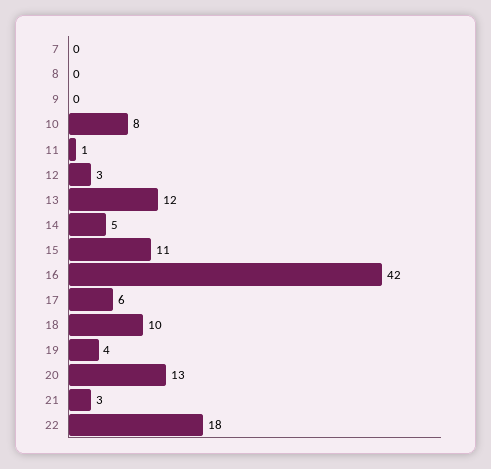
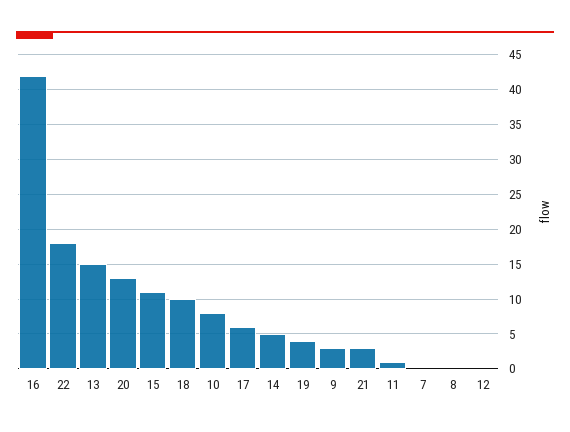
9: 0 -> 3
12: 3 -> 0
13: 12 -> 15

